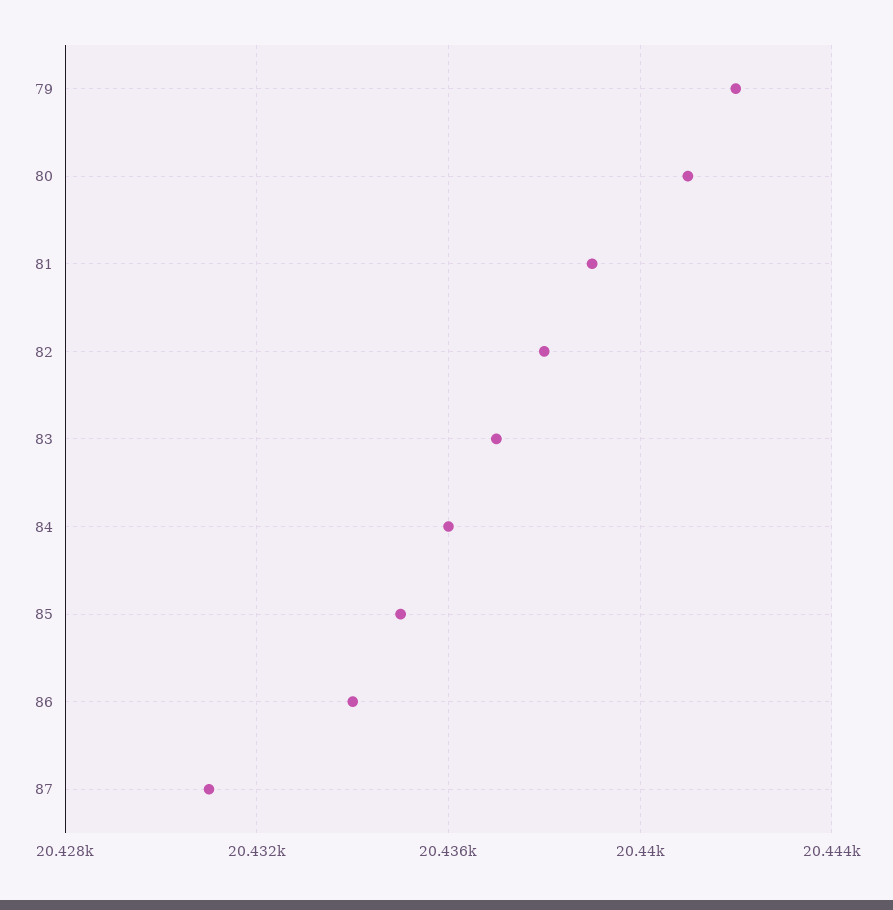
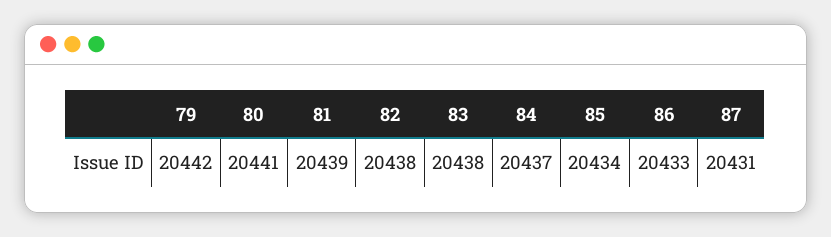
83: 20437 -> 20438
84: 20436 -> 20437
85: 20435 -> 20434
86: 20434 -> 20433

